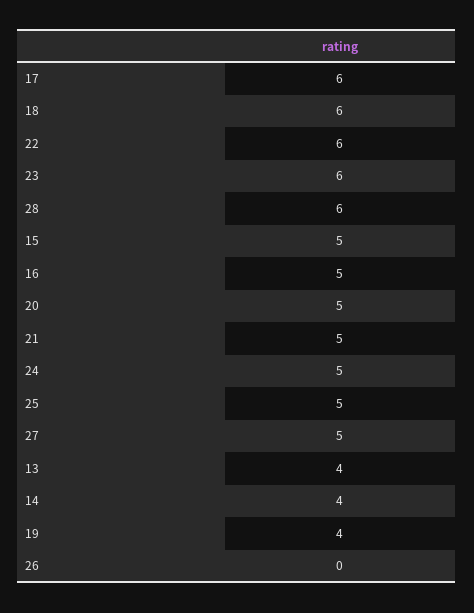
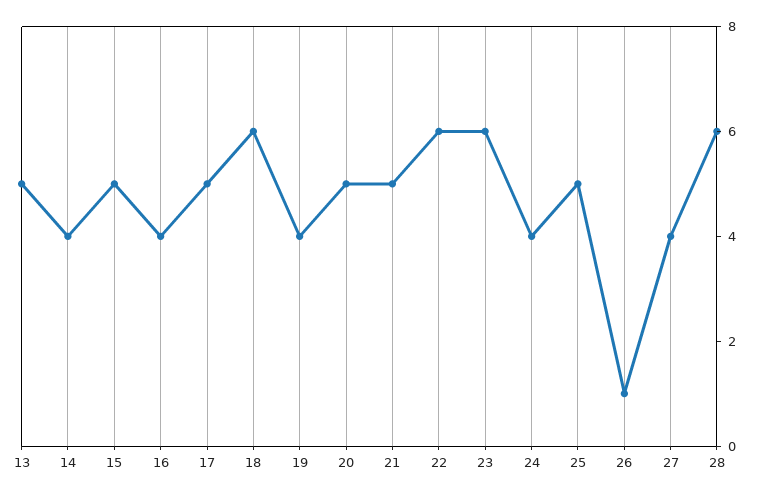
17: 6 -> 5
16: 5 -> 4
24: 5 -> 4
27: 5 -> 4
13: 4 -> 5
26: 0 -> 1

